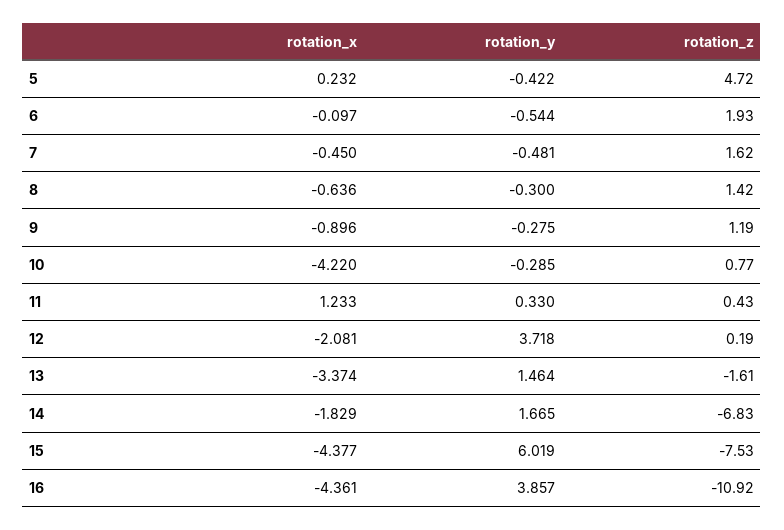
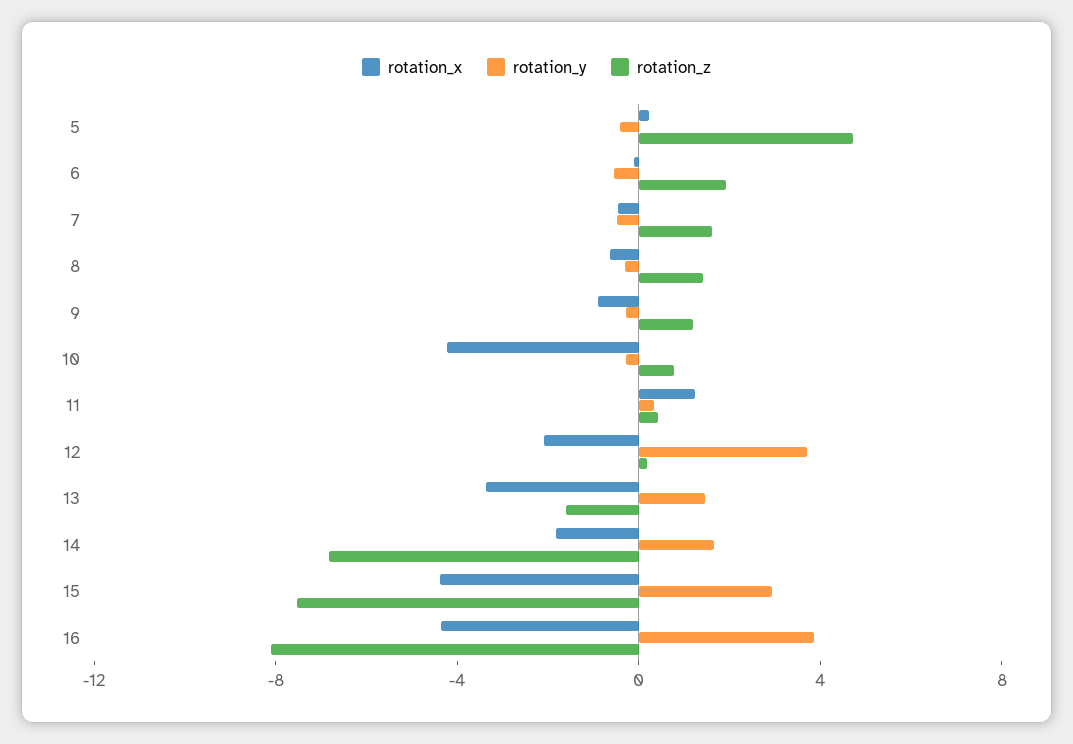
rotation_y, 15: 6.019 -> 3
rotation_z, 16: -10.92 -> -8

